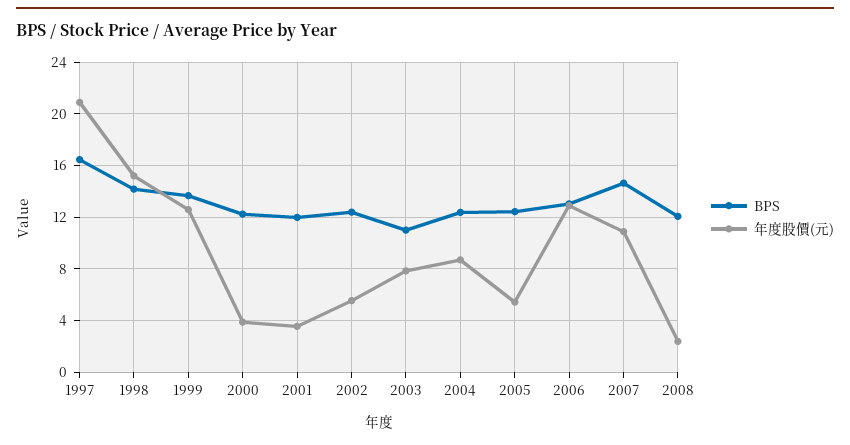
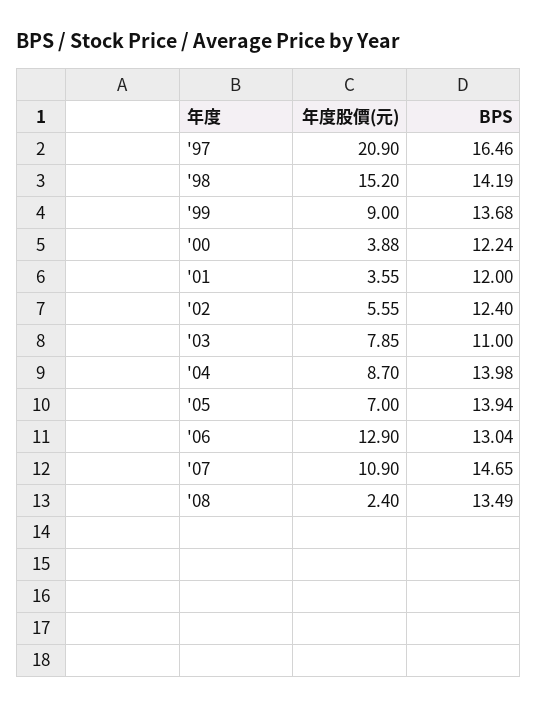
年度股價(元), 1999: 12.5 -> 9
BPS, 2004: 12.5 -> 13.98
BPS, 2005: 12.5 -> 13.94
年度股價(元), 2005: 5.5 -> 7
BPS, 2008: 12 -> 13.49

